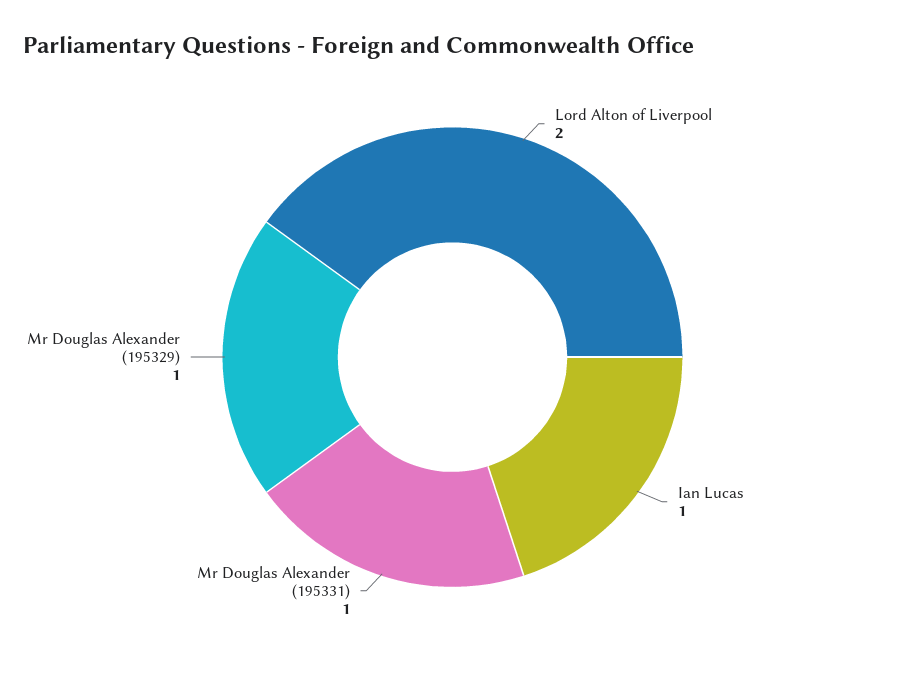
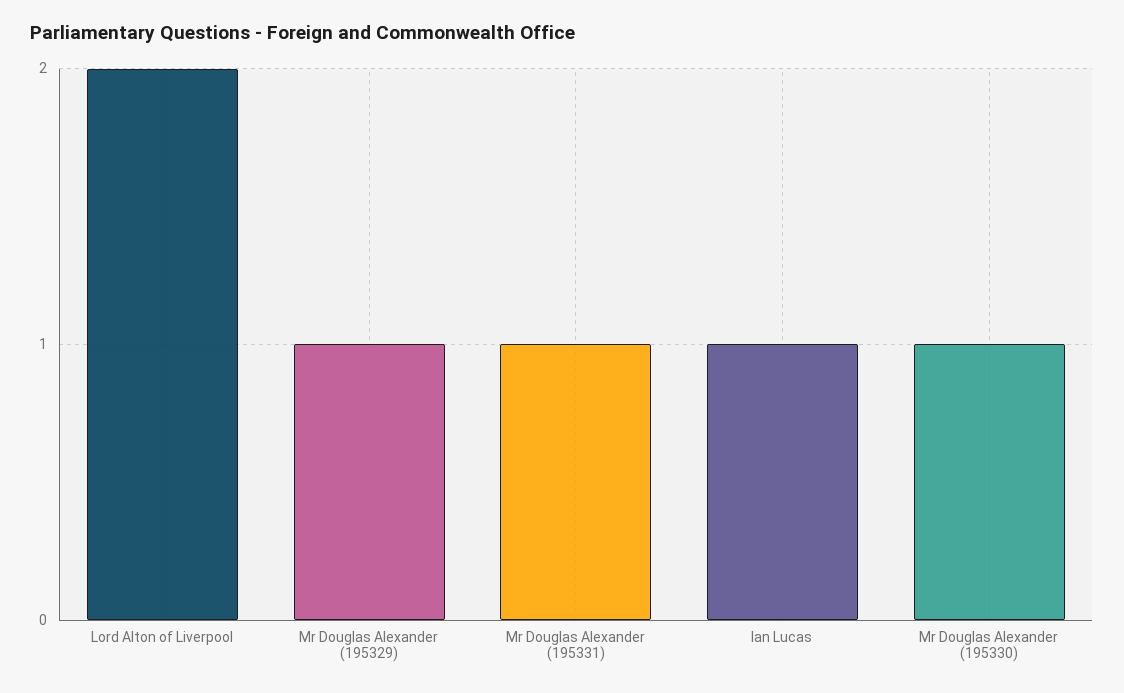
Mr Douglas Alexander (195330): none -> 1

